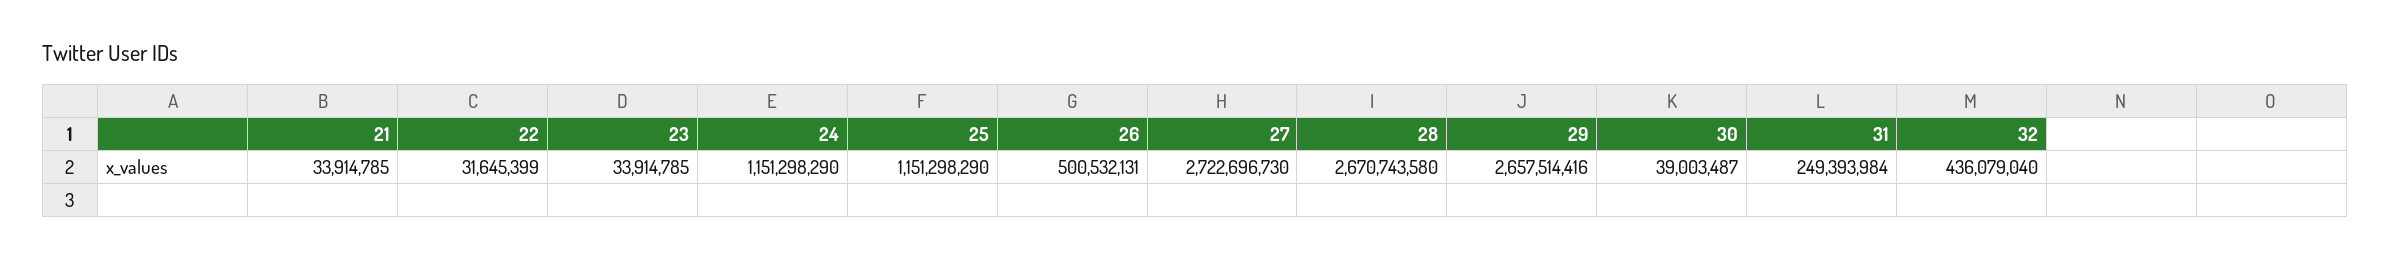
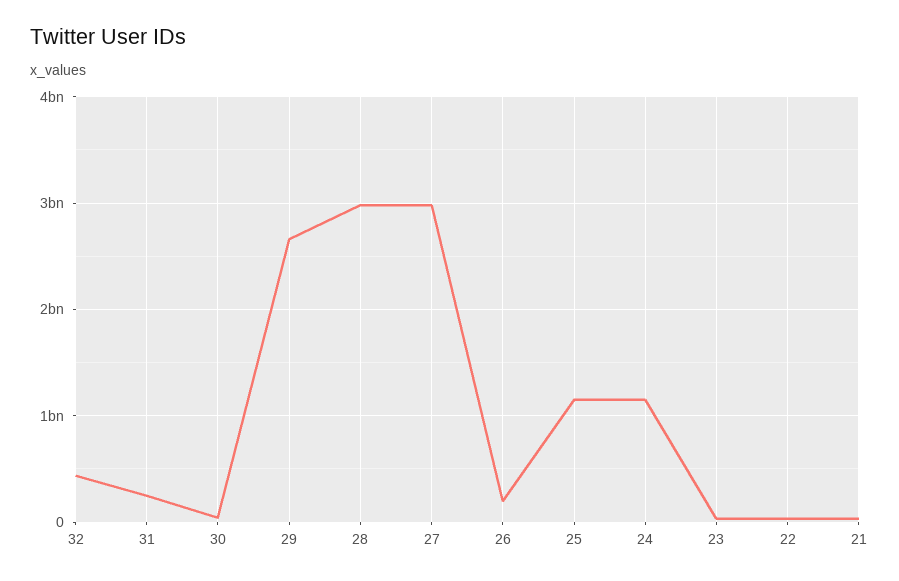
26: 500532131 -> 200000000
27: 2722696730 -> 3000000000
28: 2670743580 -> 3000000000

